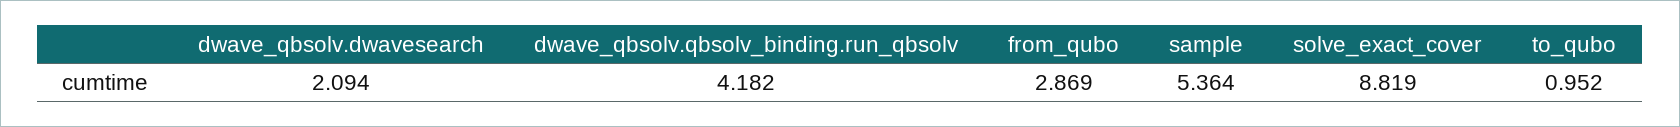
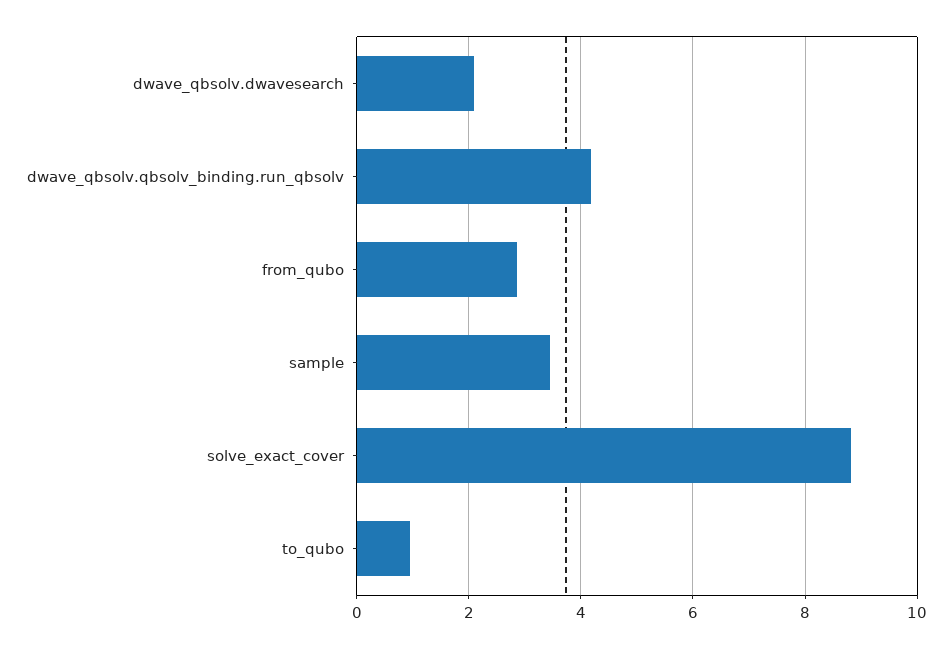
sample: 5.364 -> 3.4

